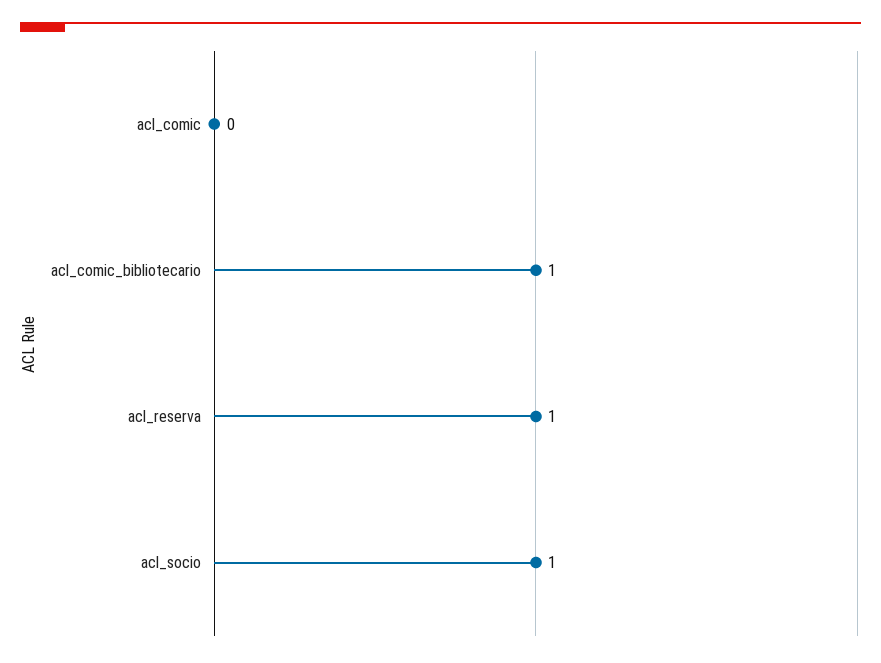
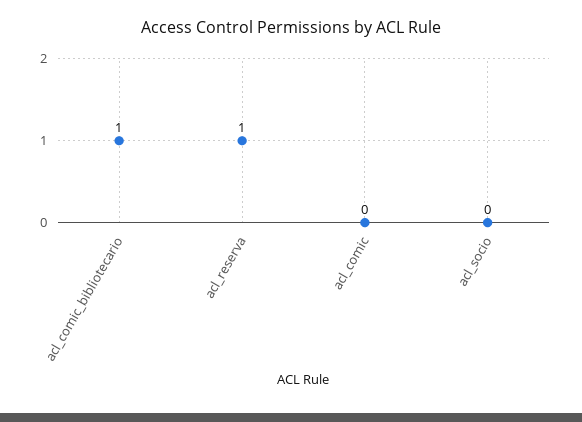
acl_socio: 1 -> 0

